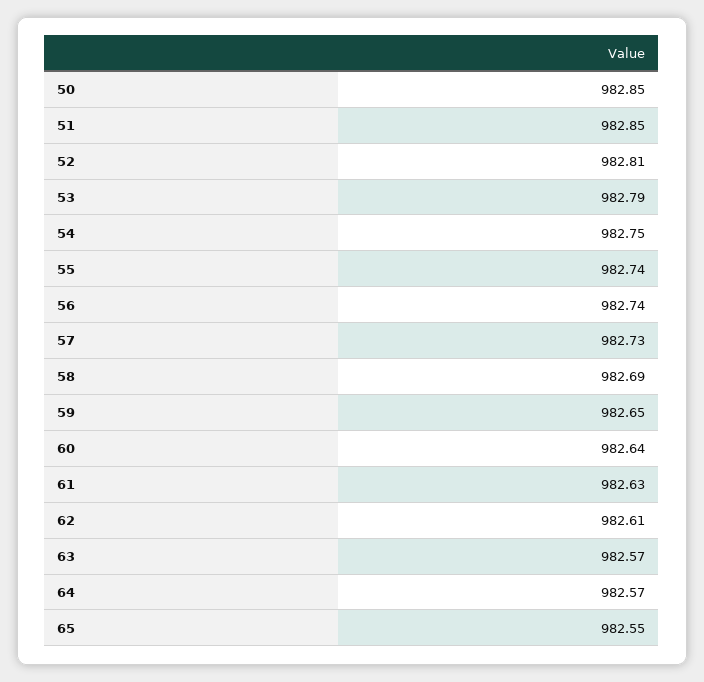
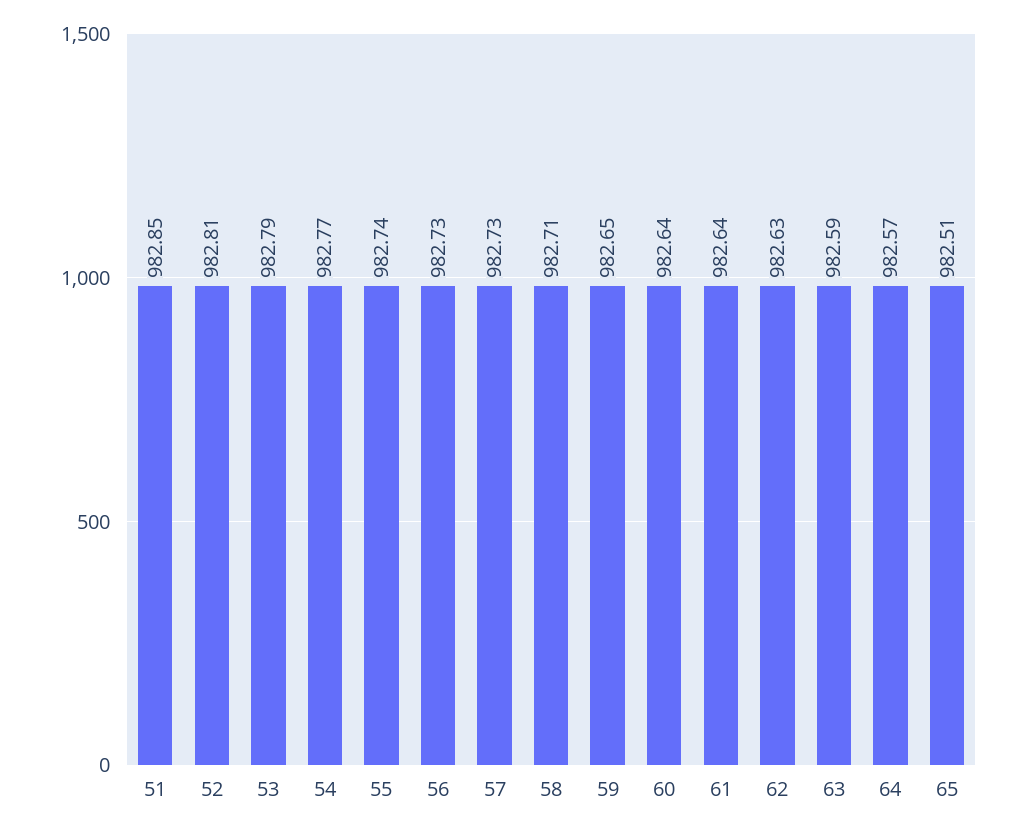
50: 982.85 -> none
54: 982.75 -> 982.77
56: 982.74 -> 982.73
58: 982.69 -> 982.71
61: 982.63 -> 982.64
62: 982.61 -> 982.63
63: 982.57 -> 982.59
65: 982.55 -> 982.51

